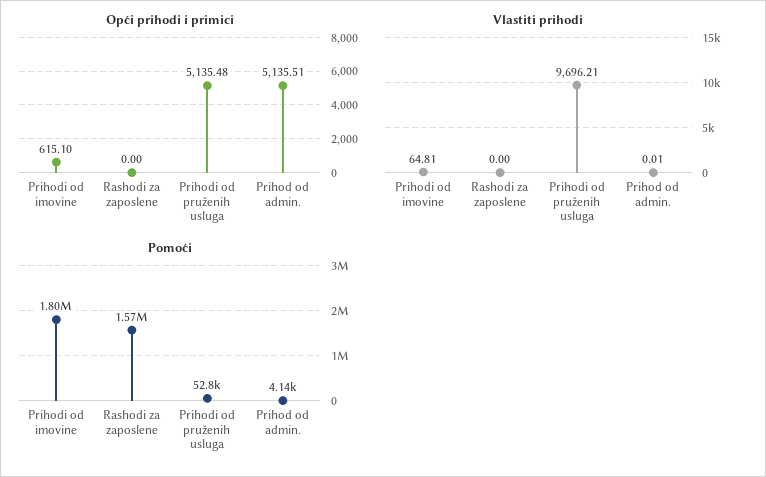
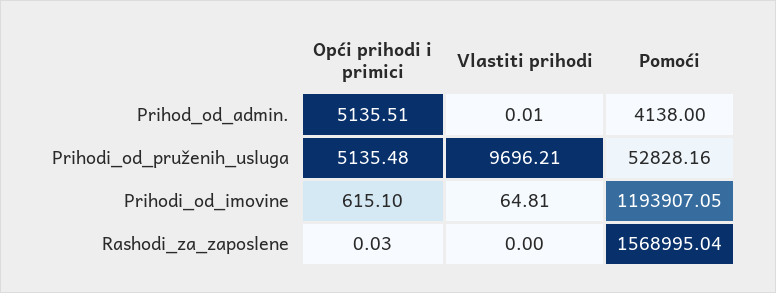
Opći prihodi i primici, Rashodi za zaposlene: 0 -> 0.03
Pomoći, Prihodi od imovine: 1800000 -> 1193907.05

